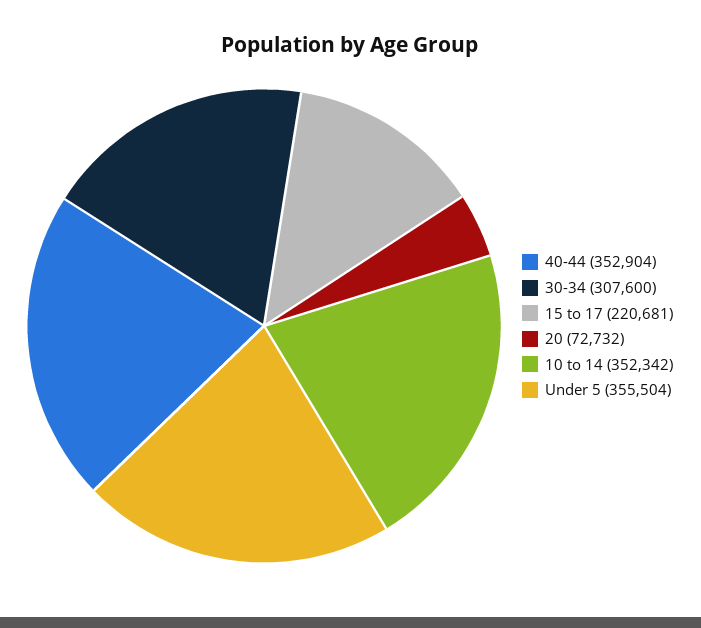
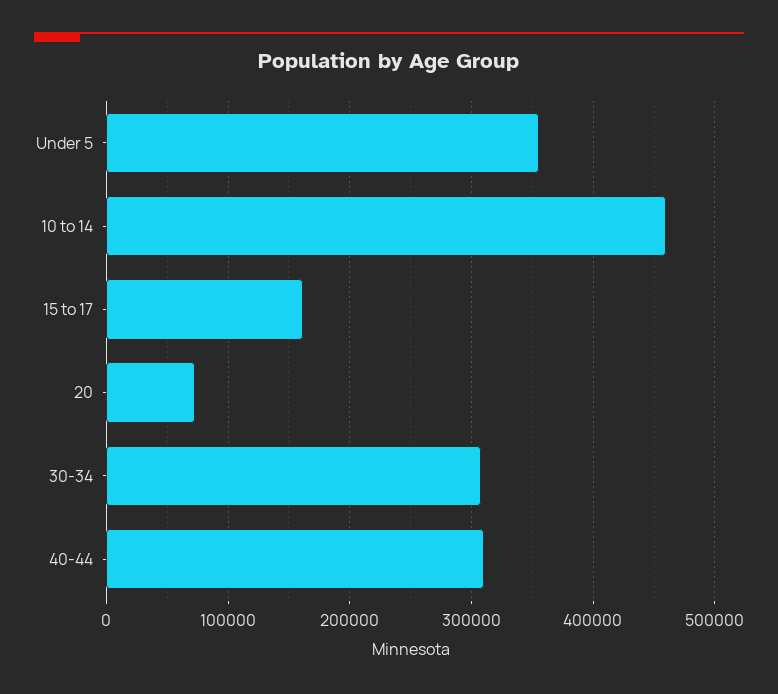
40-44: 352904 -> 310000
15 to 17: 220681 -> 160000
10 to 14: 352342 -> 460000

